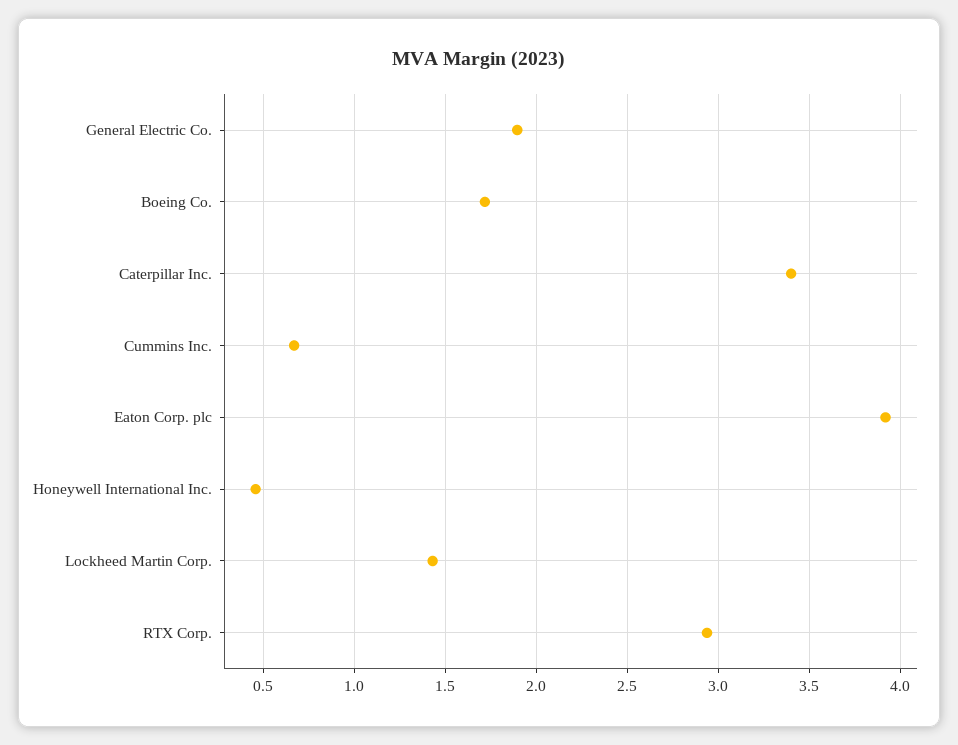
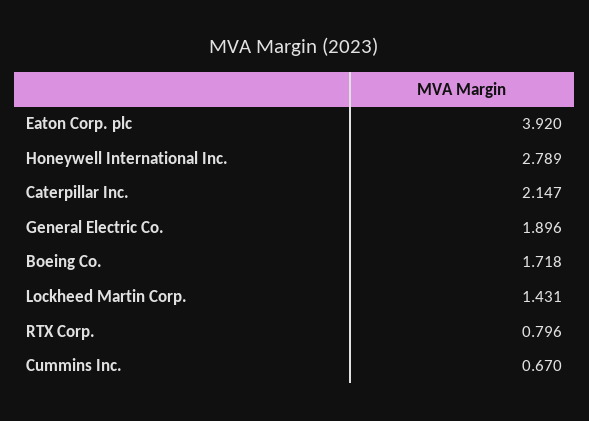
Caterpillar Inc.: 3.4 -> 2.147
Honeywell International Inc.: 0.45 -> 2.789
RTX Corp.: 2.95 -> 0.796

